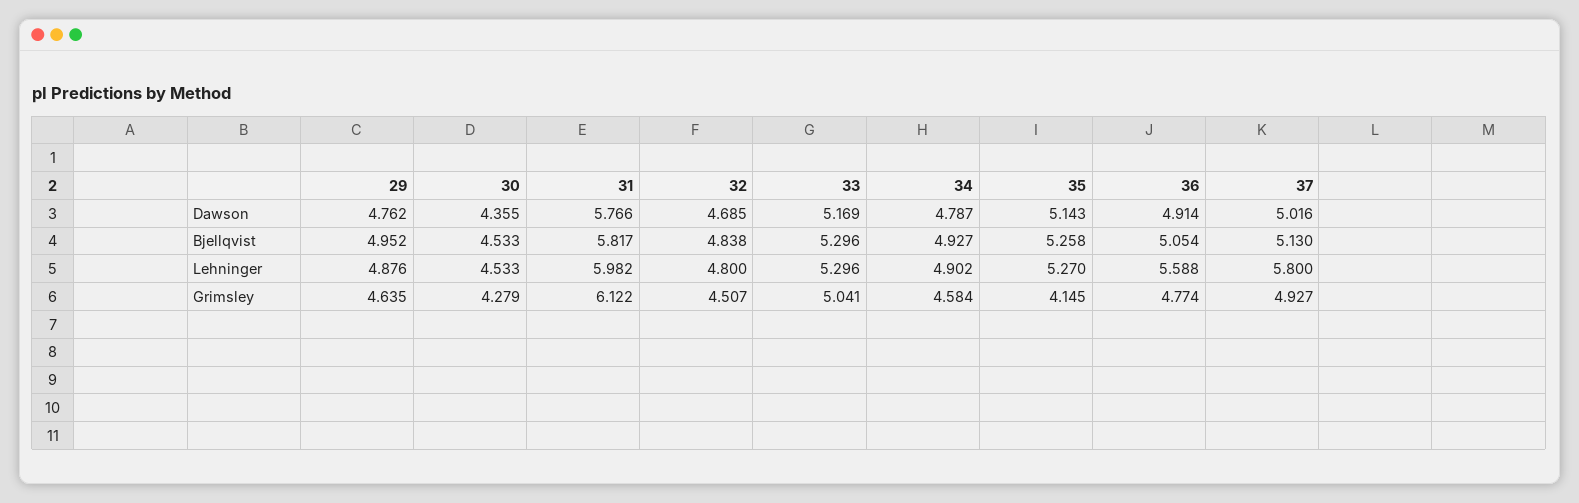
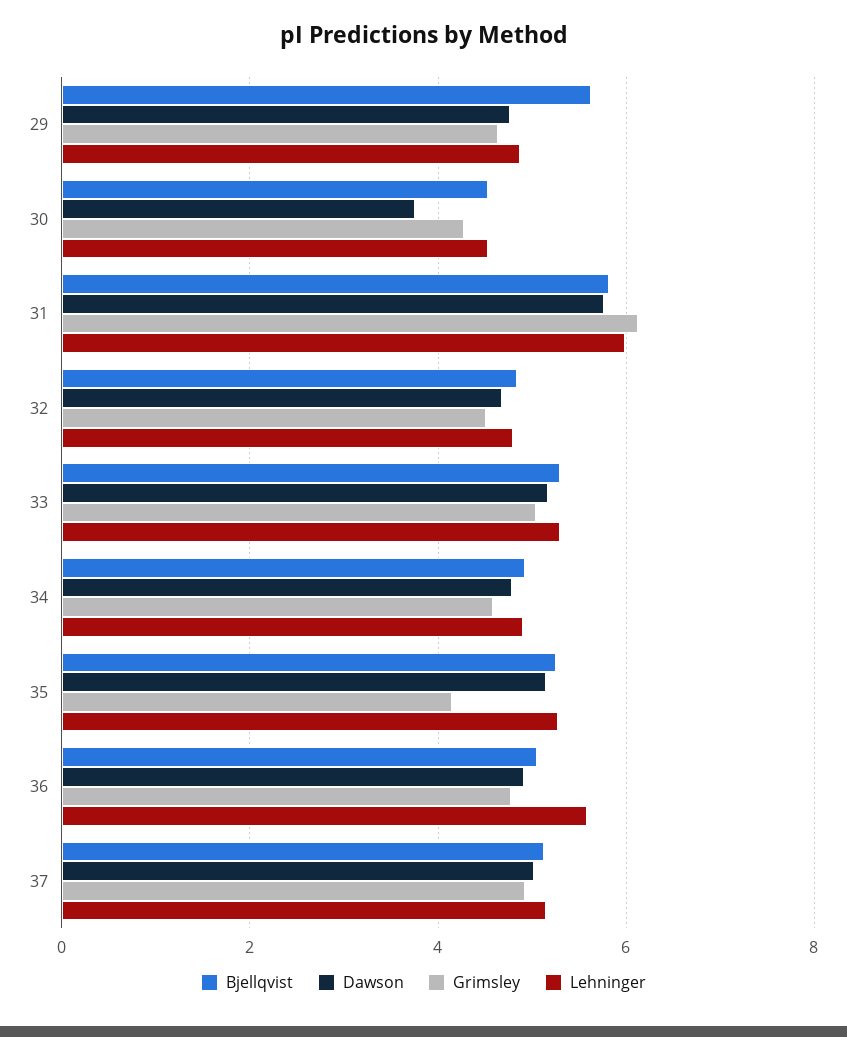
Dawson, 30: 4.355 -> 3.8
Bjellqvist, 29: 4.952 -> 5.6
Lehninger, 37: 5.8 -> 5.2

